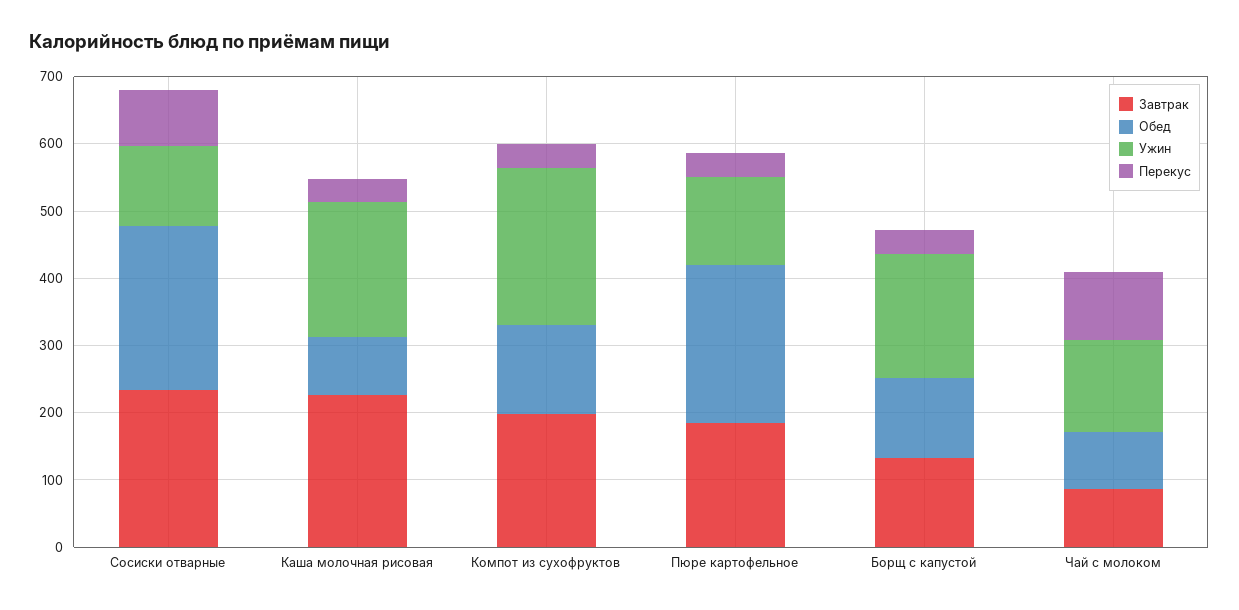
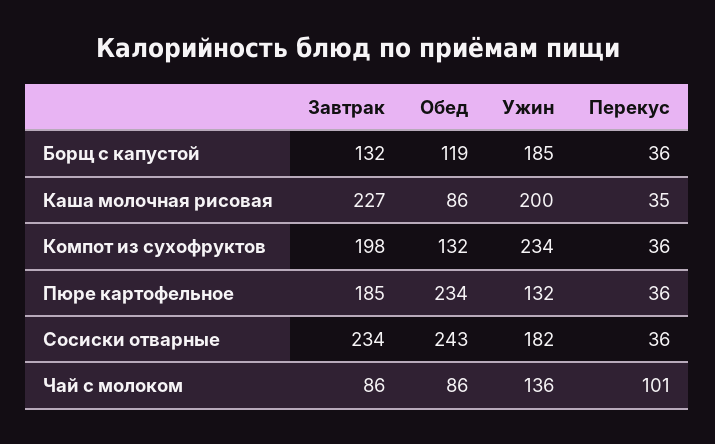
Ужин, Сосиски отварные: 120 -> 182
Перекус, Сосиски отварные: 80 -> 36

